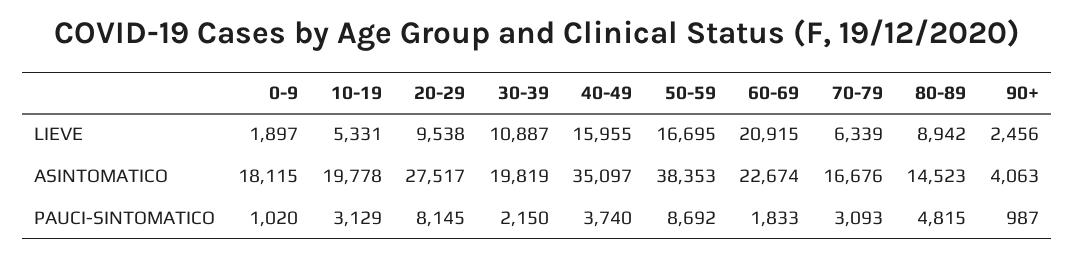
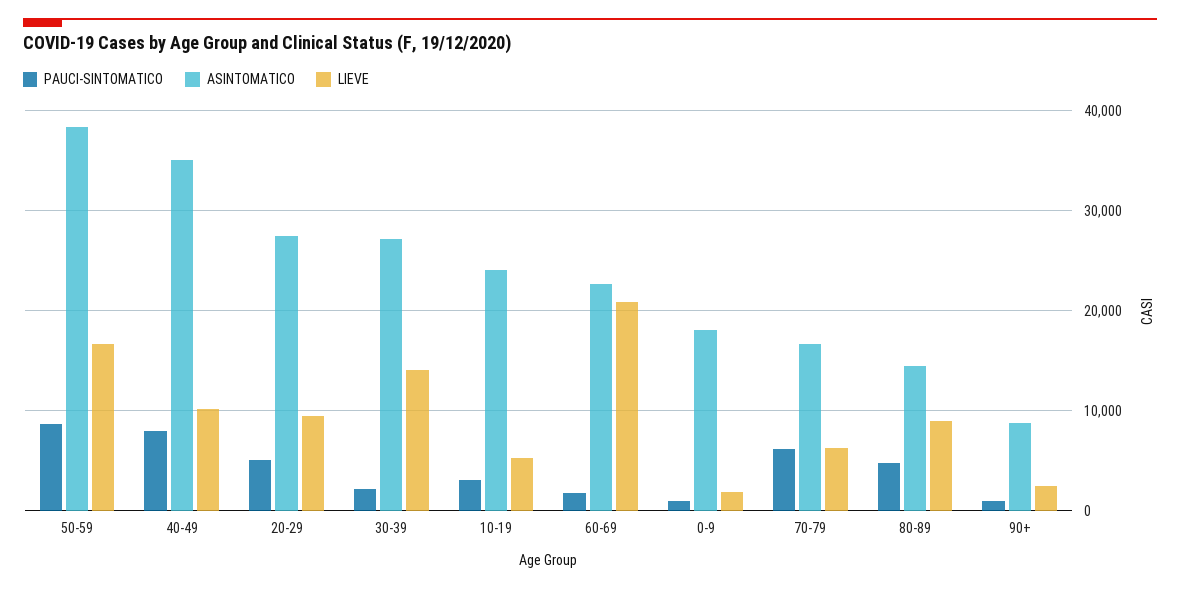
LIEVE, 30-39: 10887 -> 14000
LIEVE, 40-49: 15955 -> 10000
ASINTOMATICO, 10-19: 19778 -> 24000
ASINTOMATICO, 30-39: 19819 -> 27000
ASINTOMATICO, 90+: 4063 -> 9000
PAUCI-SINTOMATICO, 20-29: 8145 -> 5000
PAUCI-SINTOMATICO, 40-49: 3740 -> 8000
PAUCI-SINTOMATICO, 70-79: 3093 -> 6000

